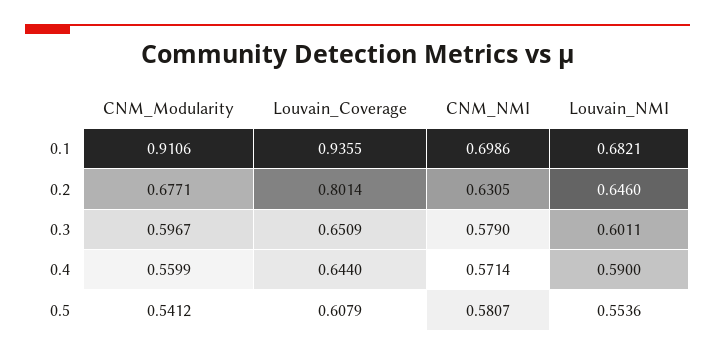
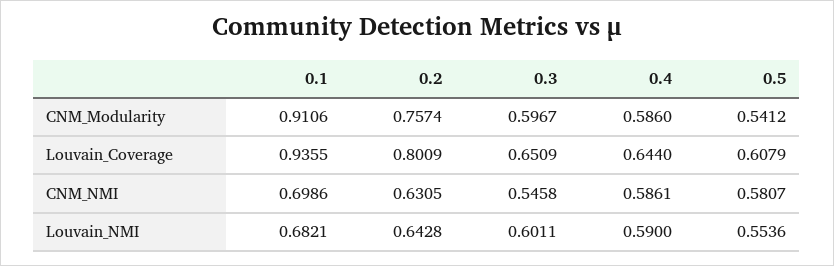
CNM_Modularity, 0.2: 0.6771 -> 0.7574
Louvain_Coverage, 0.2: 0.8014 -> 0.8009
Louvain_NMI, 0.2: 0.646 -> 0.6428
CNM_NMI, 0.3: 0.579 -> 0.5458
CNM_Modularity, 0.4: 0.5599 -> 0.586
CNM_NMI, 0.4: 0.5714 -> 0.5861

